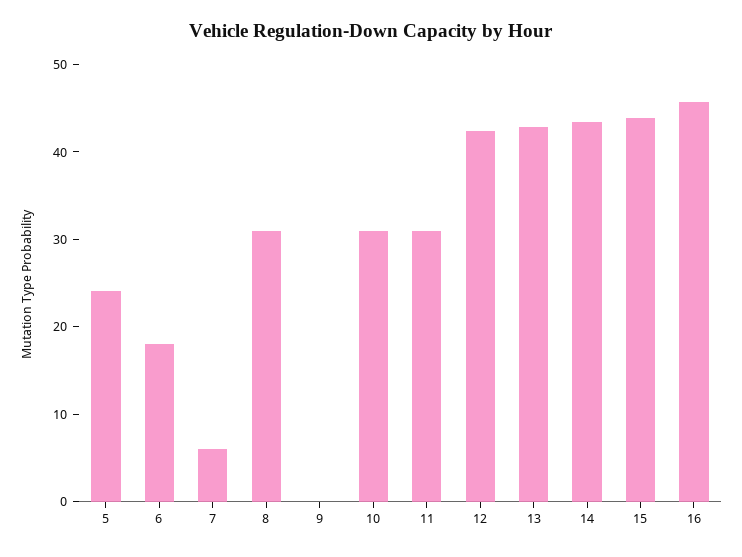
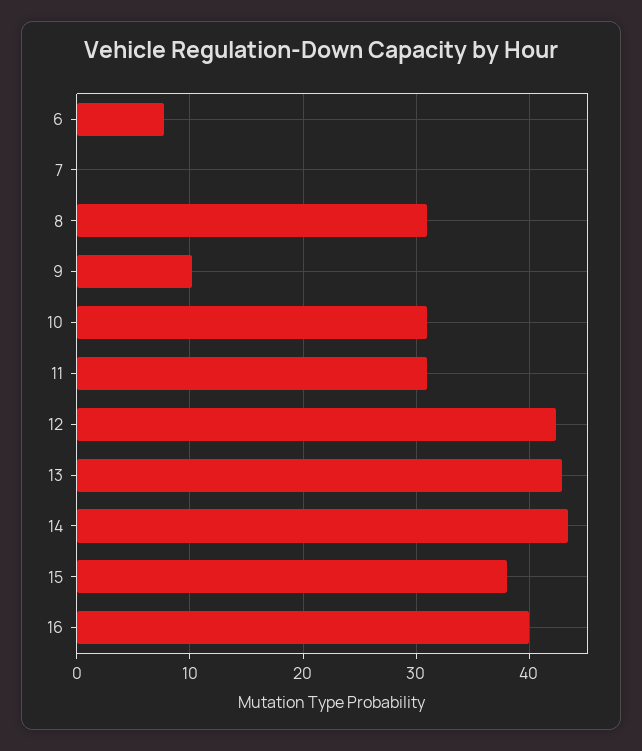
5: 24 -> none
6: 18 -> 8
7: 6 -> 0
9: 0 -> 10
15: 44 -> 38
16: 46 -> 40

